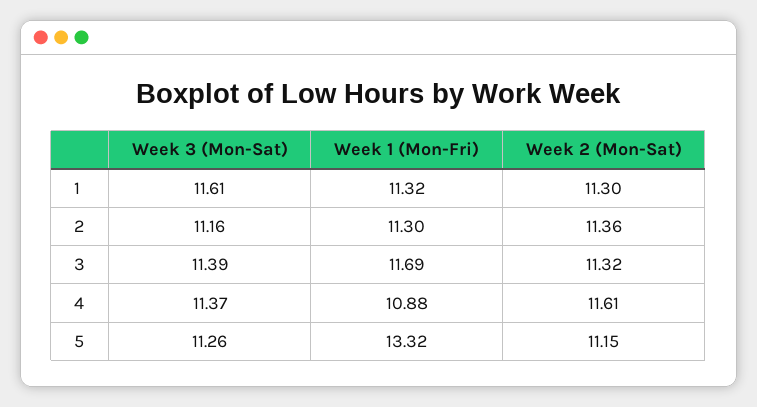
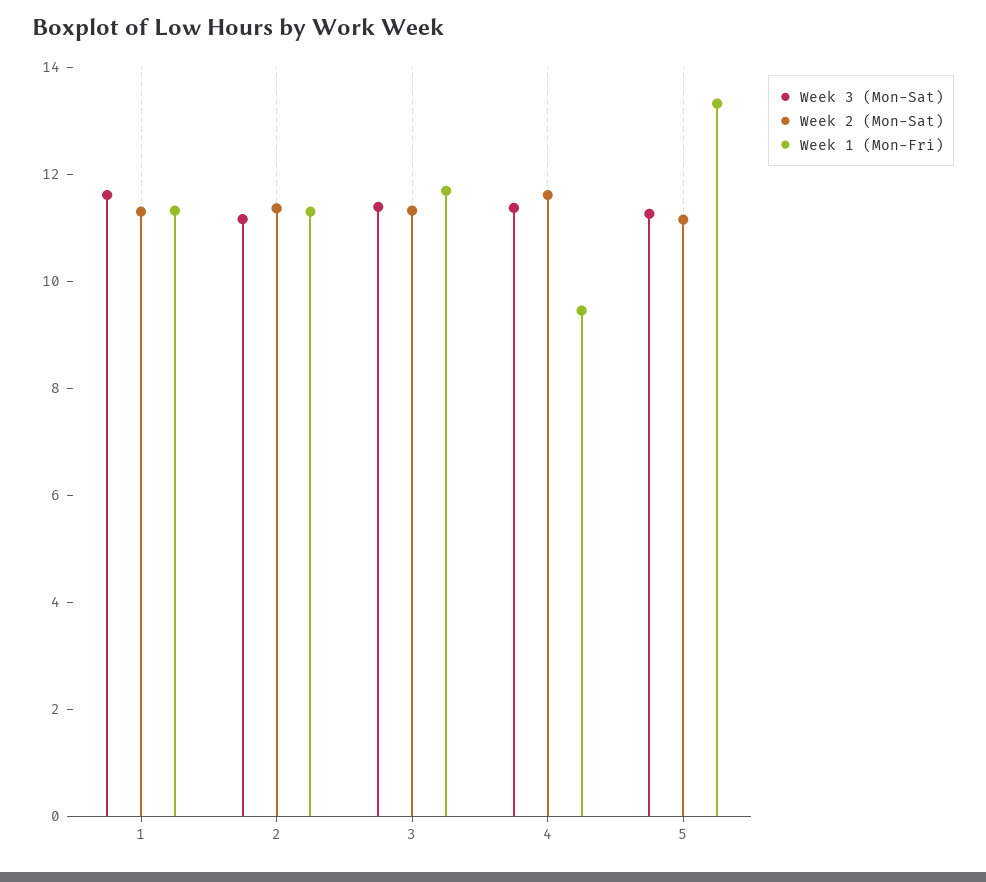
Week 1 (Mon-Fri), 4: 10.88 -> 9.5

